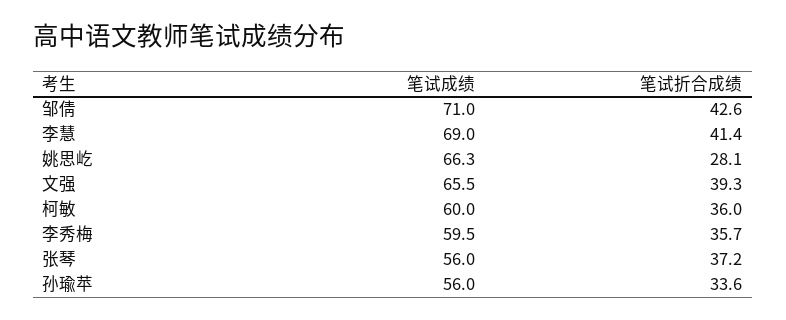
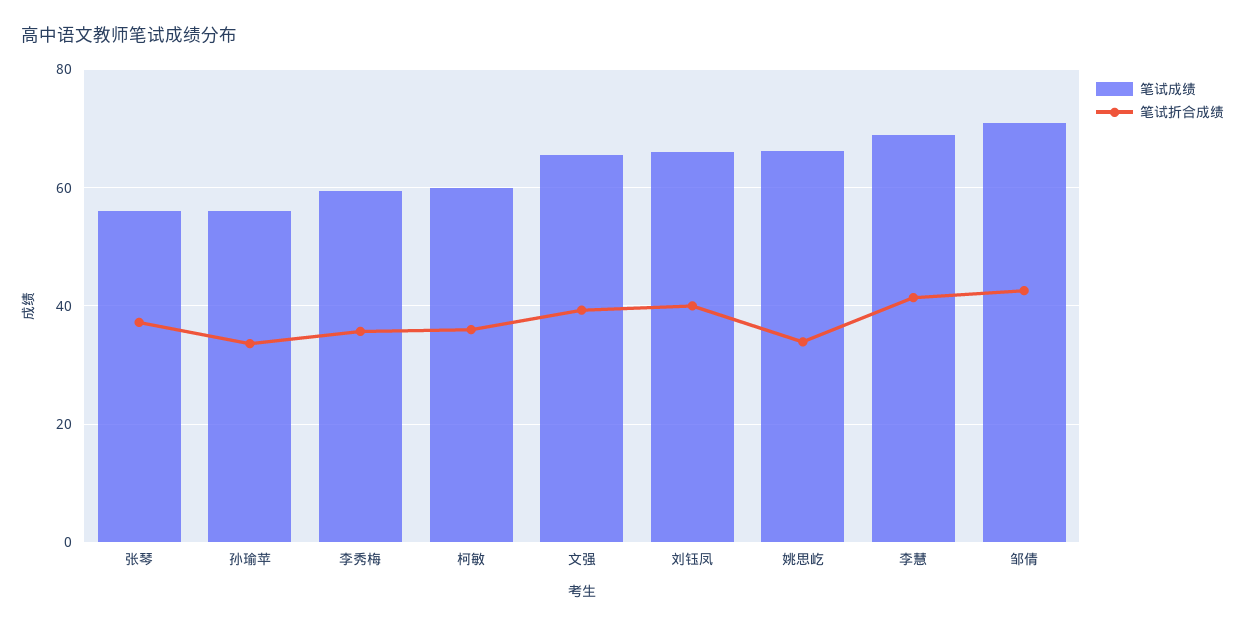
笔试折合成绩, 姚思屹: 28.1 -> 34
笔试成绩, 刘钰凤: none -> 66
笔试折合成绩, 刘钰凤: none -> 40

